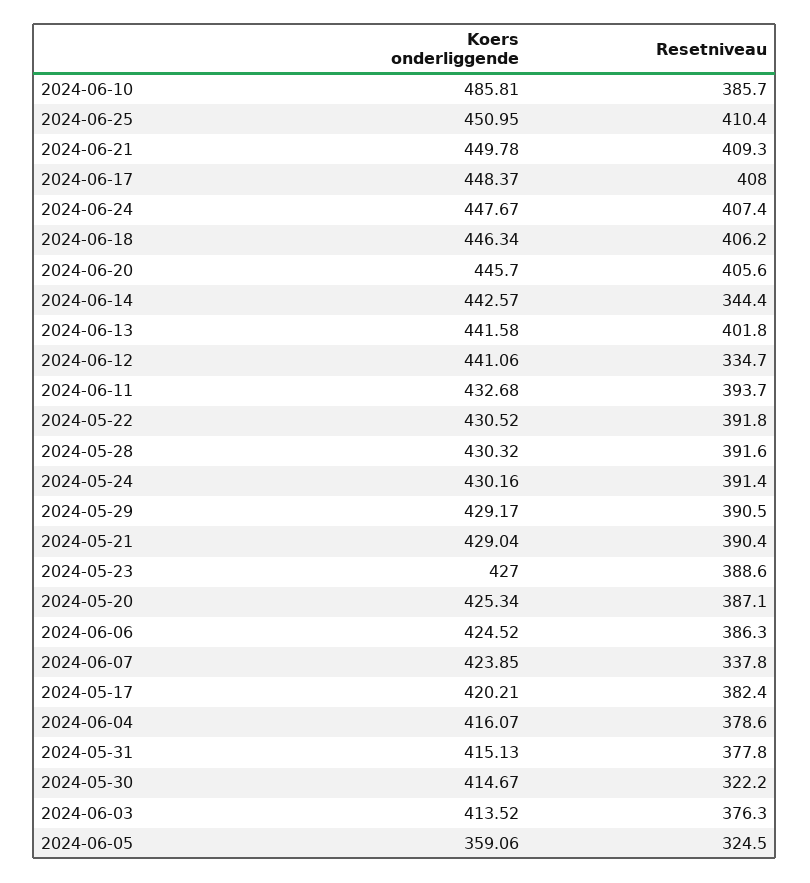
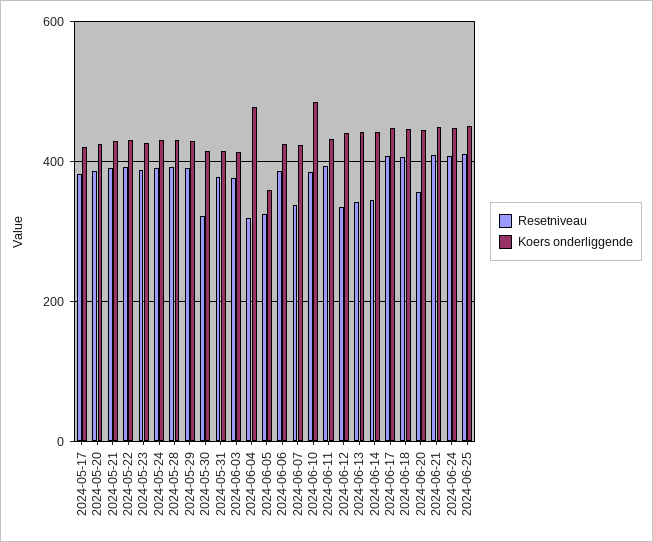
Resetniveau, 2024-06-20: 405.6 -> 360
Resetniveau, 2024-06-13: 401.8 -> 340
Koers onderliggende, 2024-06-04: 416.07 -> 480
Resetniveau, 2024-06-04: 378.6 -> 320

